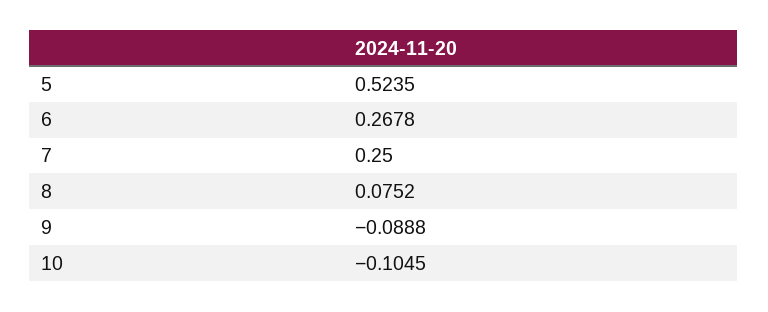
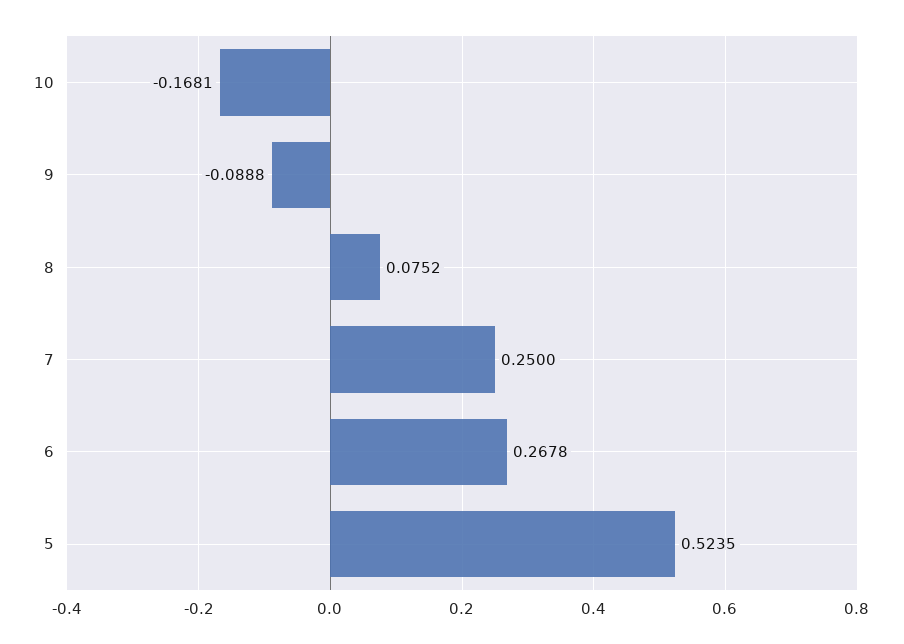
10: -0.1045 -> -0.1681

